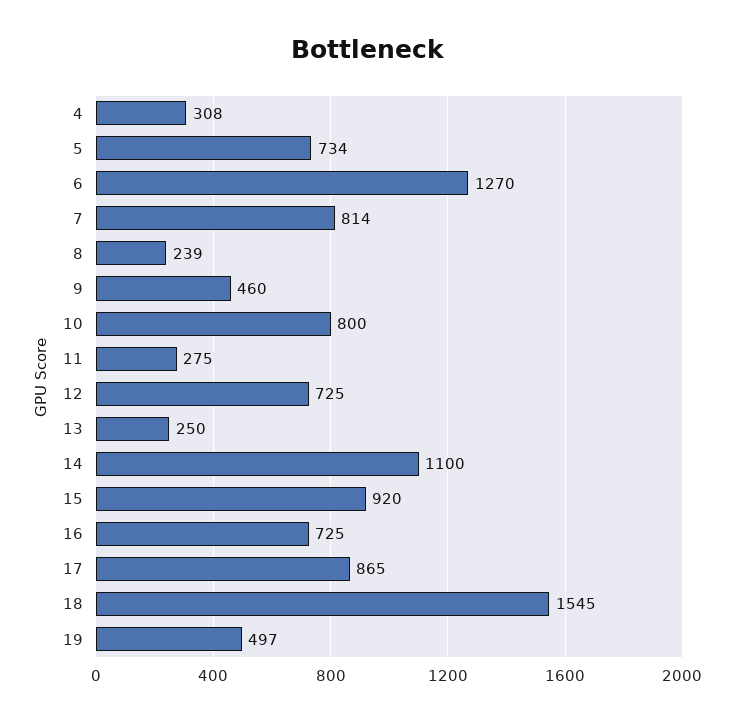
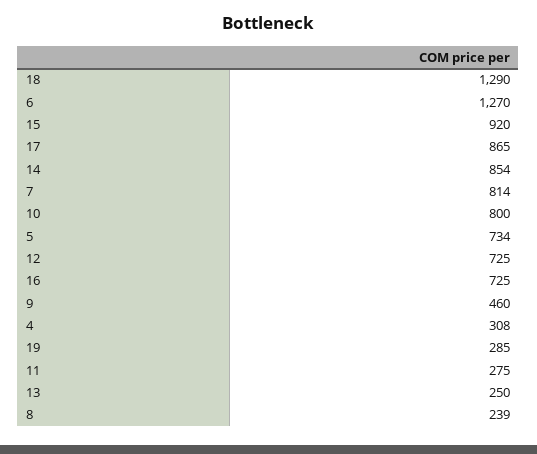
14: 1100 -> 854
18: 1545 -> 1290
19: 497 -> 285

